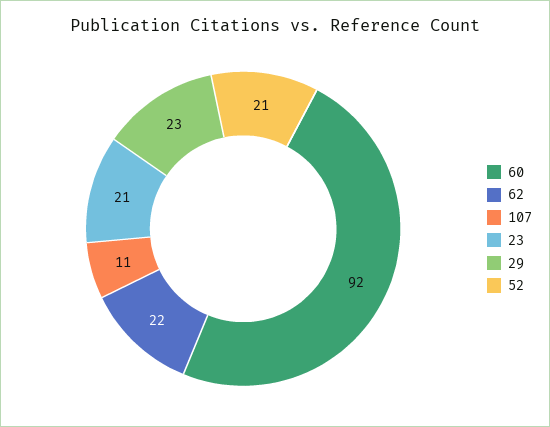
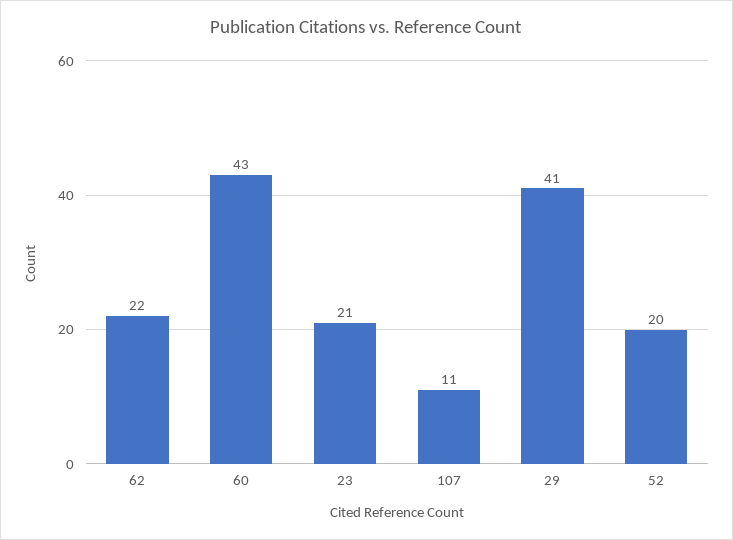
60: 92 -> 43
29: 23 -> 41
52: 21 -> 20

